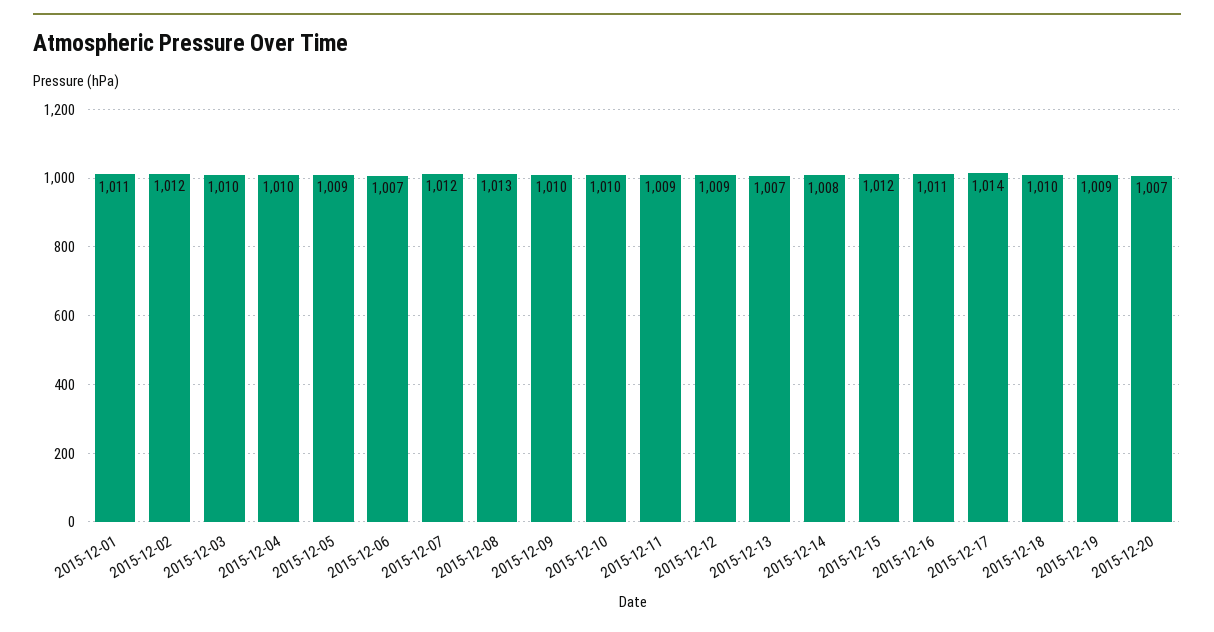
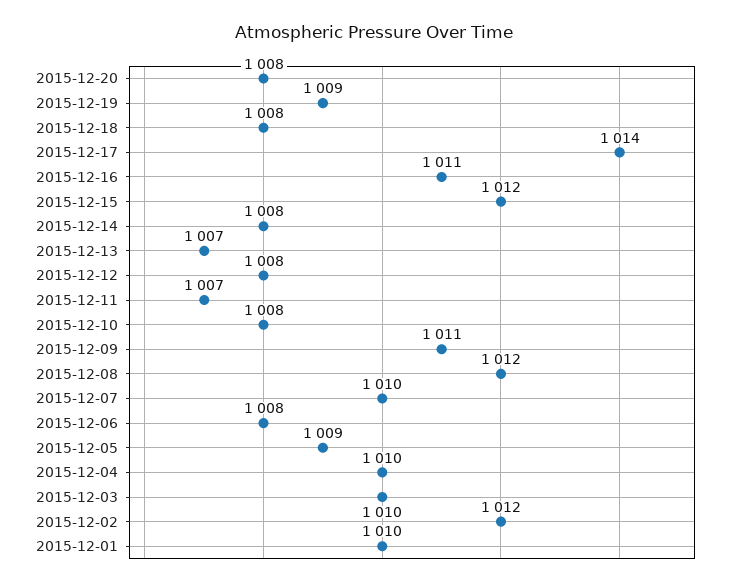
2015-12-01: 1011 -> 1010
2015-12-06: 1007 -> 1008
2015-12-07: 1012 -> 1010
2015-12-08: 1013 -> 1012
2015-12-09: 1010 -> 1011
2015-12-10: 1010 -> 1008
2015-12-11: 1009 -> 1007
2015-12-12: 1009 -> 1008
2015-12-18: 1010 -> 1008
2015-12-20: 1007 -> 1008

